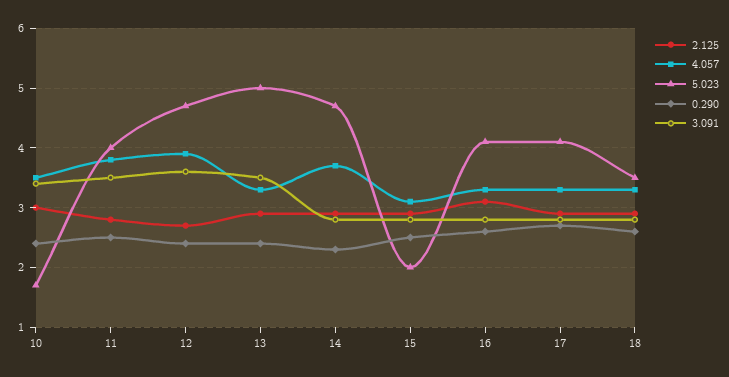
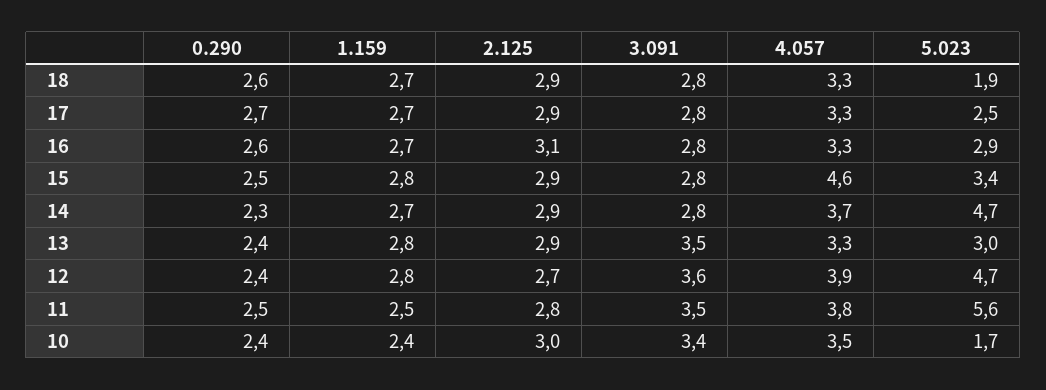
5.023, 11: 4 -> 5.6
5.023, 13: 5 -> 3
4.057, 15: 3 -> 4.6
5.023, 15: 2 -> 3.4
5.023, 16: 4 -> 2.9
5.023, 17: 4 -> 2.5
5.023, 18: 3.5 -> 1.9
1.159, 18: none -> 2.7
1.159, 17: none -> 2.7
1.159, 16: none -> 2.7
1.159, 15: none -> 2.8
1.159, 14: none -> 2.7
1.159, 13: none -> 2.8
1.159, 12: none -> 2.8
1.159, 11: none -> 2.5
1.159, 10: none -> 2.4

